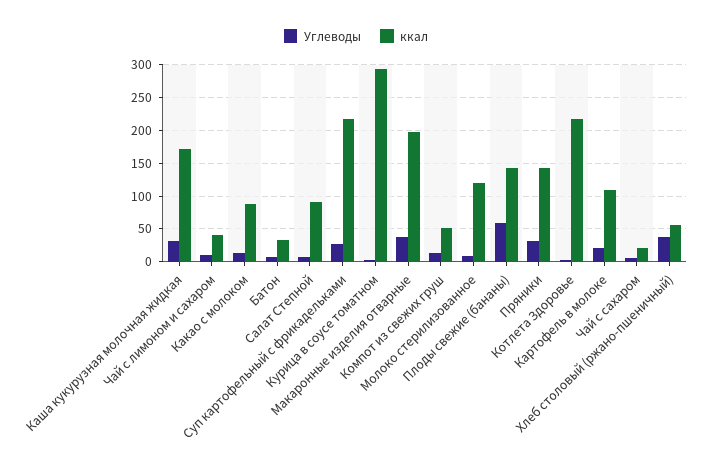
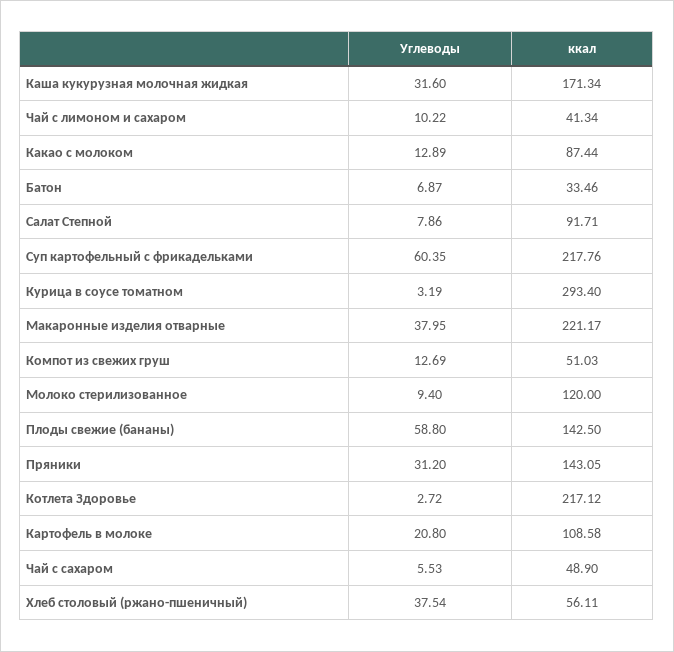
Углеводы, Суп картофельный с фрикадельками: 30 -> 60.35
ккал, Макаронные изделия отварные: 200 -> 221.17
ккал, Чай с сахаром: 20 -> 48.9

